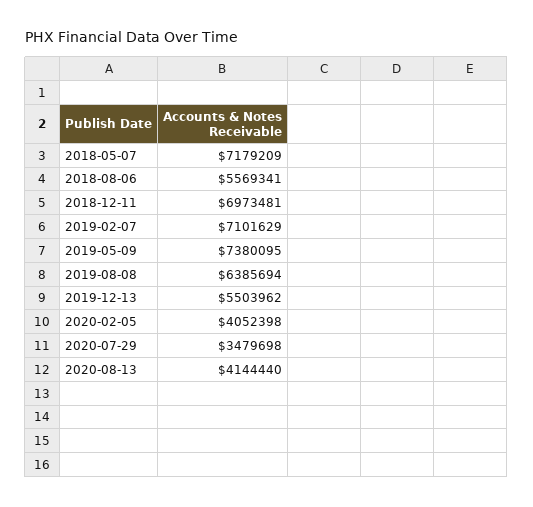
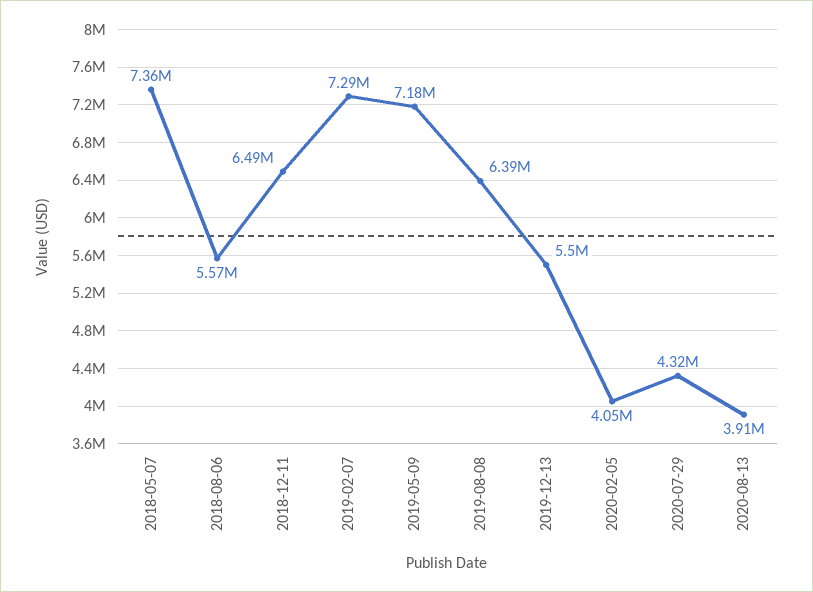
2018-05-07: 7179209 -> 7360000
2018-12-11: 6973481 -> 6490000
2019-02-07: 7101629 -> 7290000
2019-05-09: 7380095 -> 7180000
2020-07-29: 3479698 -> 4320000
2020-08-13: 4144440 -> 3910000

